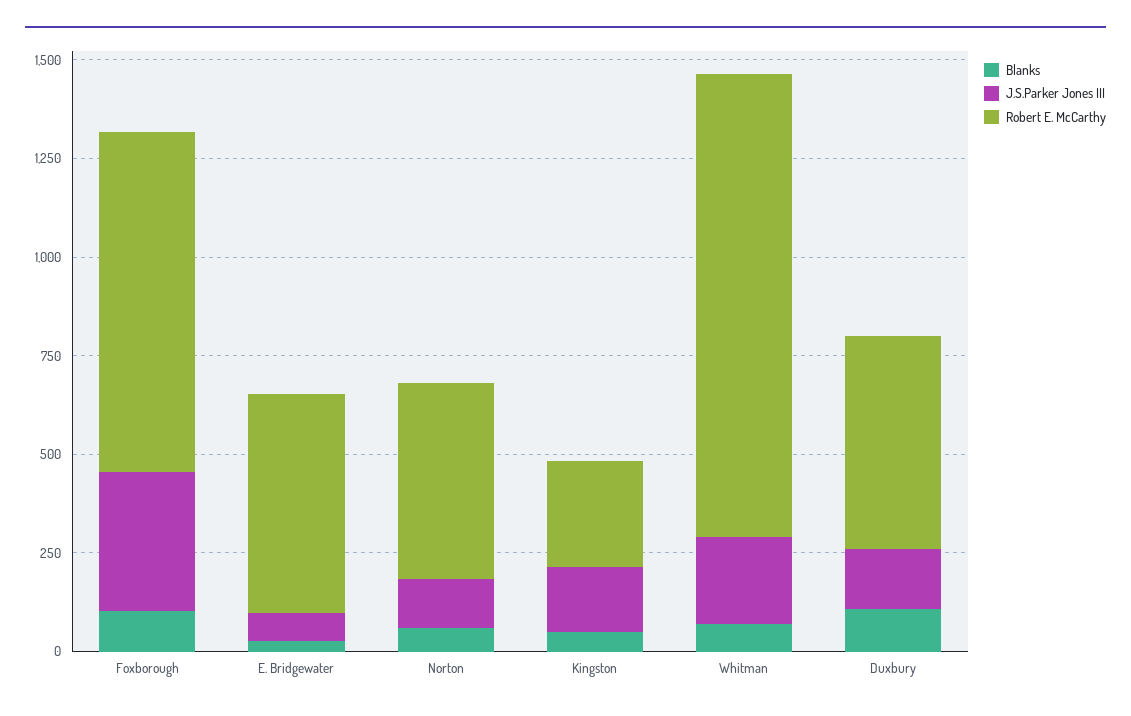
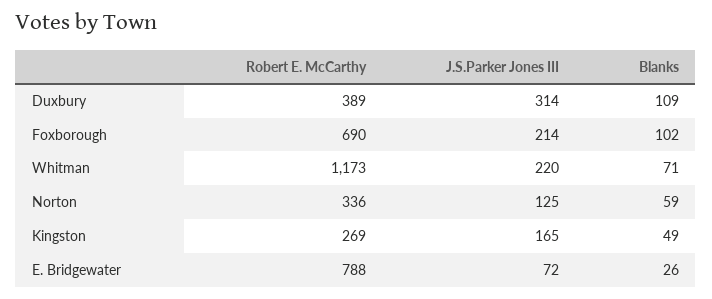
J.S.Parker Jones III, Foxborough: 350 -> 214
Robert E. McCarthy, Foxborough: 850 -> 690
Robert E. McCarthy, E. Bridgewater: 550 -> 788
Robert E. McCarthy, Norton: 500 -> 336
J.S.Parker Jones III, Duxbury: 150 -> 314
Robert E. McCarthy, Duxbury: 550 -> 389

